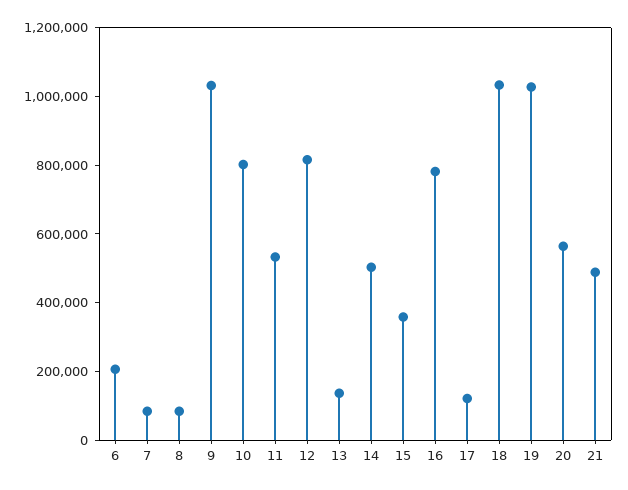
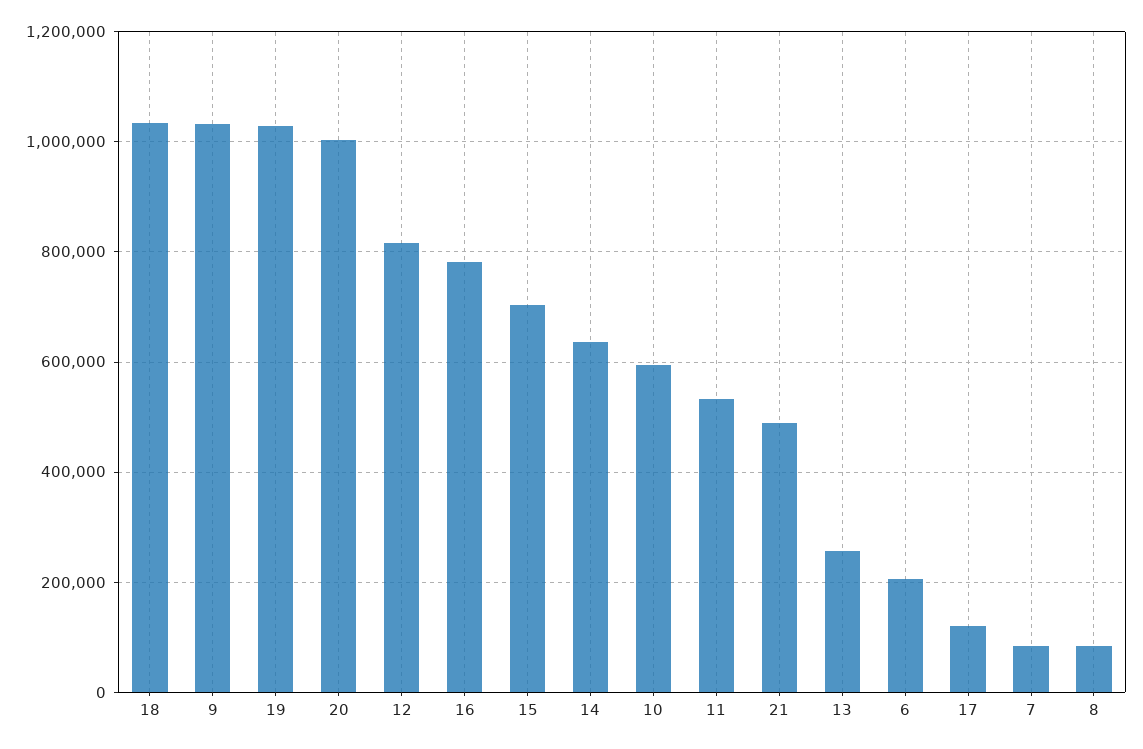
10: 800000 -> 600000
13: 150000 -> 260000
14: 500000 -> 640000
15: 350000 -> 700000
20: 550000 -> 1000000

